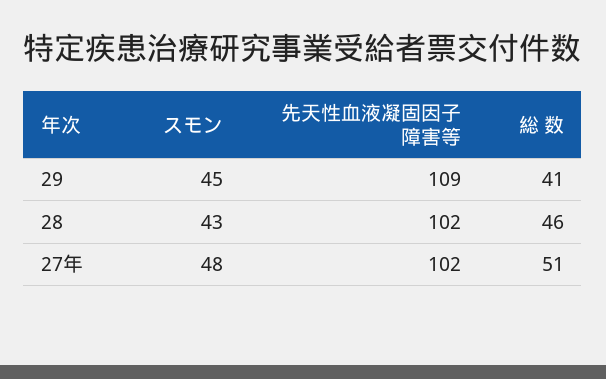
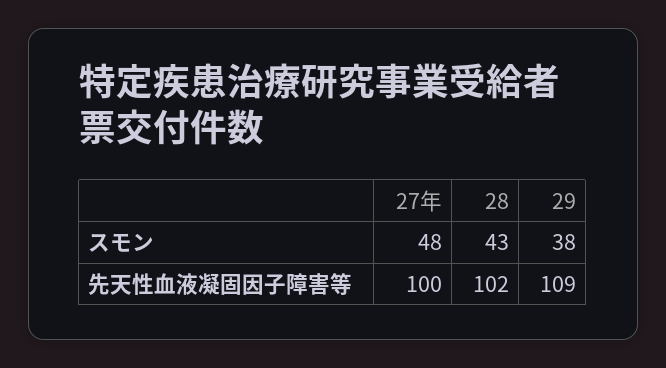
スモン, 29: 45 -> 38
総 数, 29: 41 -> none
総 数, 28: 46 -> none
先天性血液凝固因子障害等, 27年: 102 -> 100
総 数, 27年: 51 -> none

